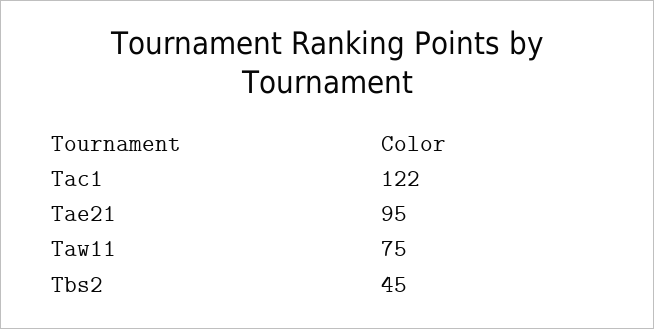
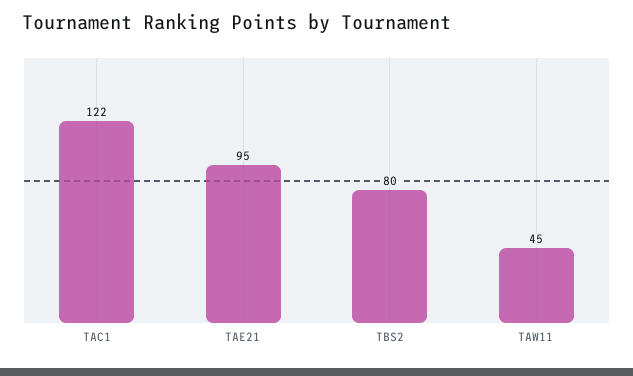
Taw11: 75 -> 45
Tbs2: 45 -> 80

